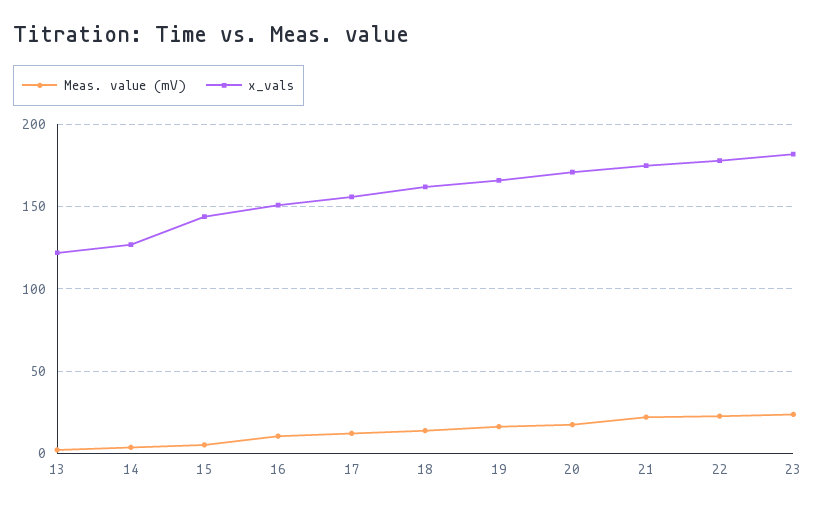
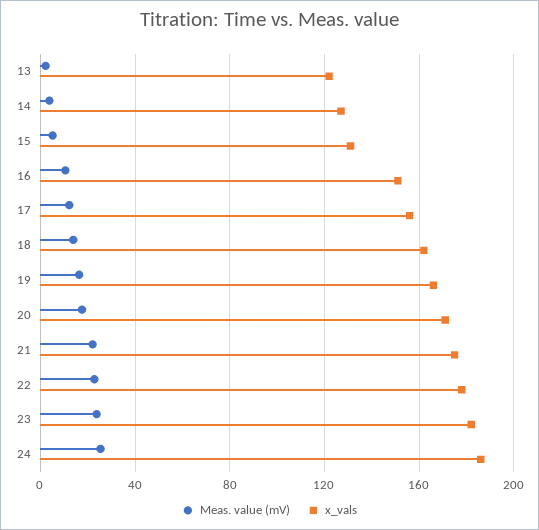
x_vals, 15: 145 -> 130
Meas. value (mV), 24: none -> 25
x_vals, 24: none -> 185

